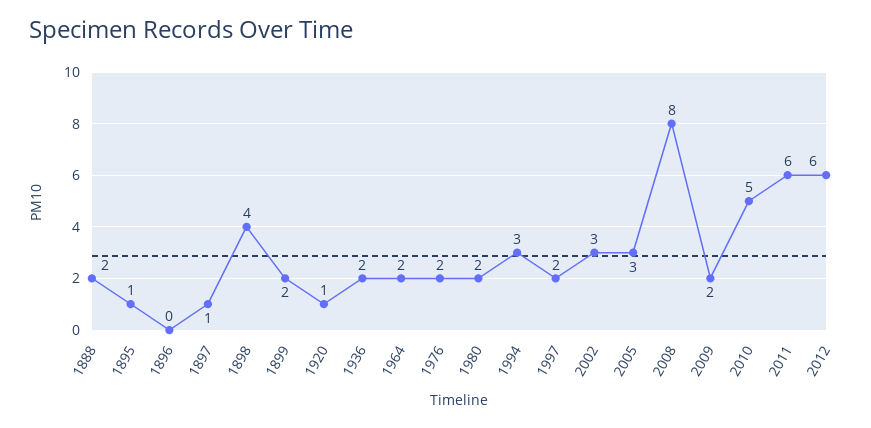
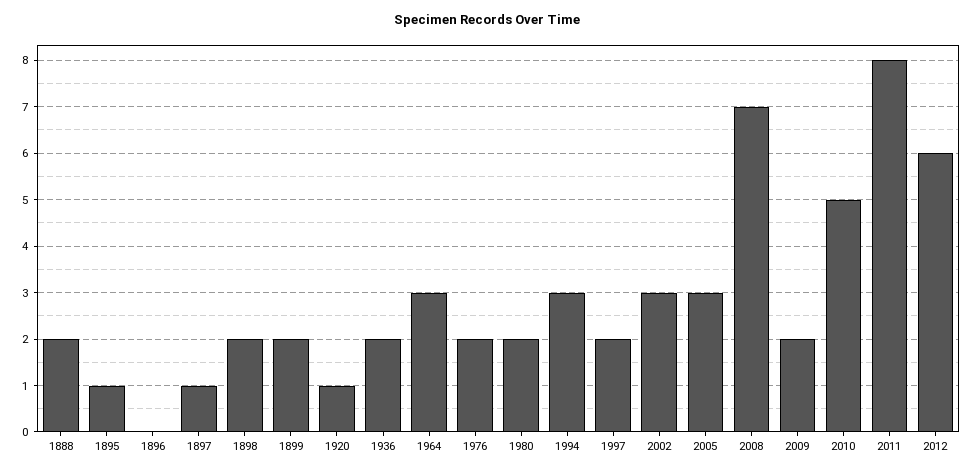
1898: 4 -> 2
1964: 2 -> 3
2008: 8 -> 7
2011: 6 -> 8

